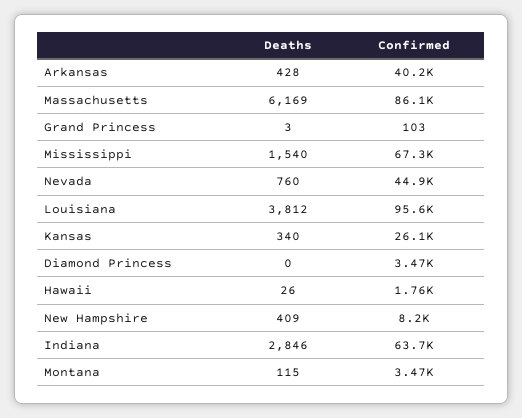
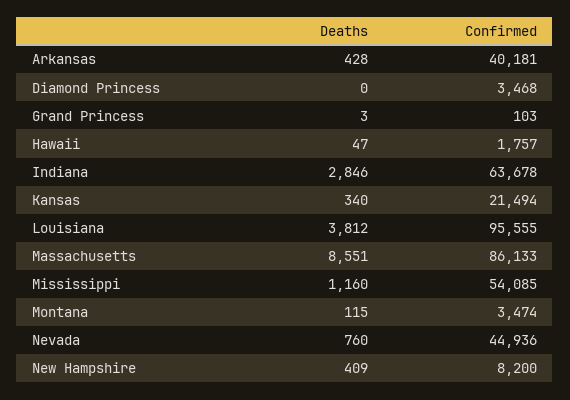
Deaths, Massachusetts: 6169 -> 8551
Deaths, Mississippi: 1540 -> 1160
Confirmed, Mississippi: 67300 -> 54085
Confirmed, Kansas: 26100 -> 21494
Deaths, Hawaii: 26 -> 47

